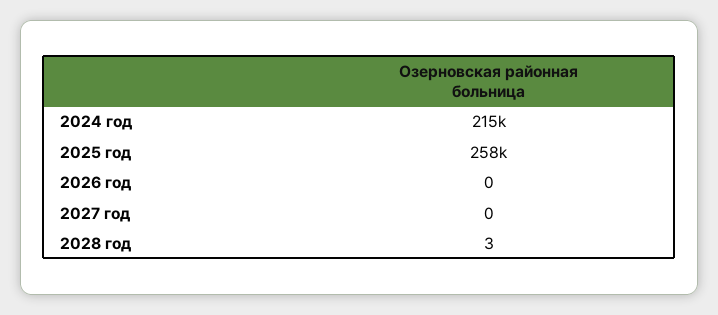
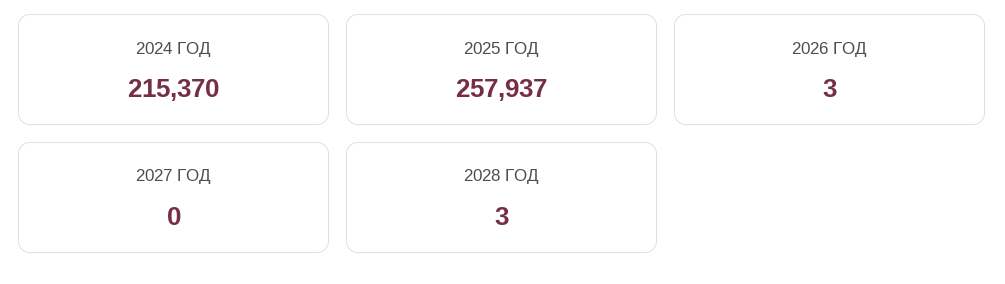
2026 год: 0 -> 3

